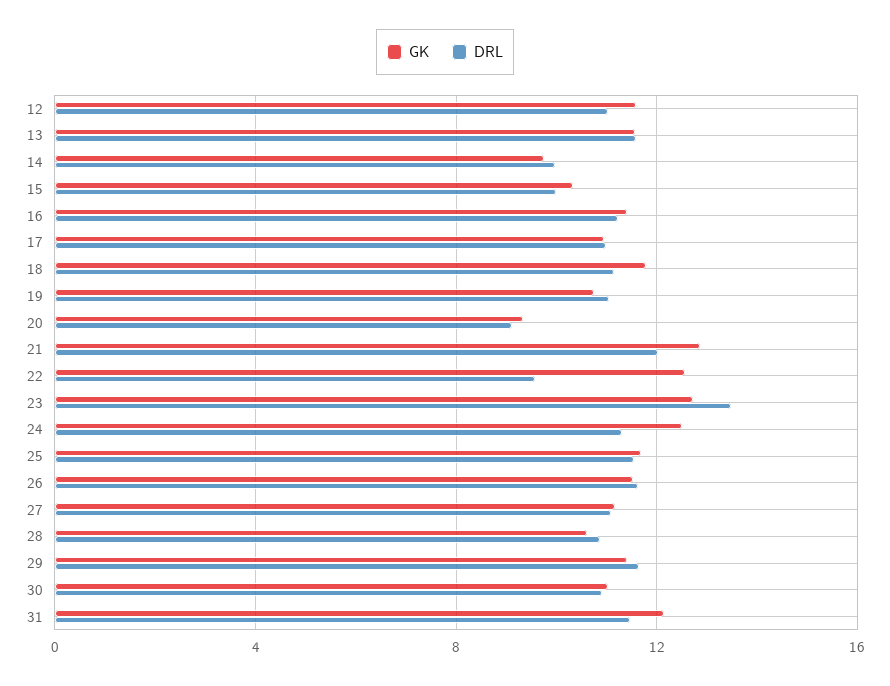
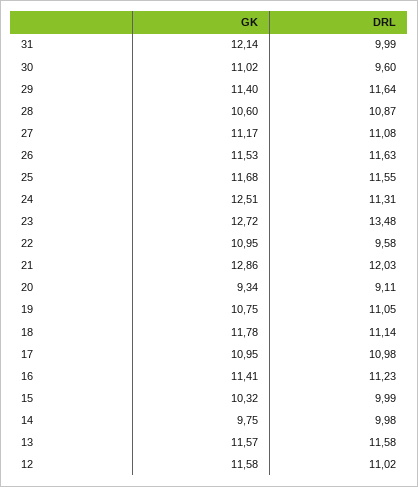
GK, 22: 12.5 -> 10.95
DRL, 30: 11 -> 9.6
DRL, 31: 11.5 -> 9.99

